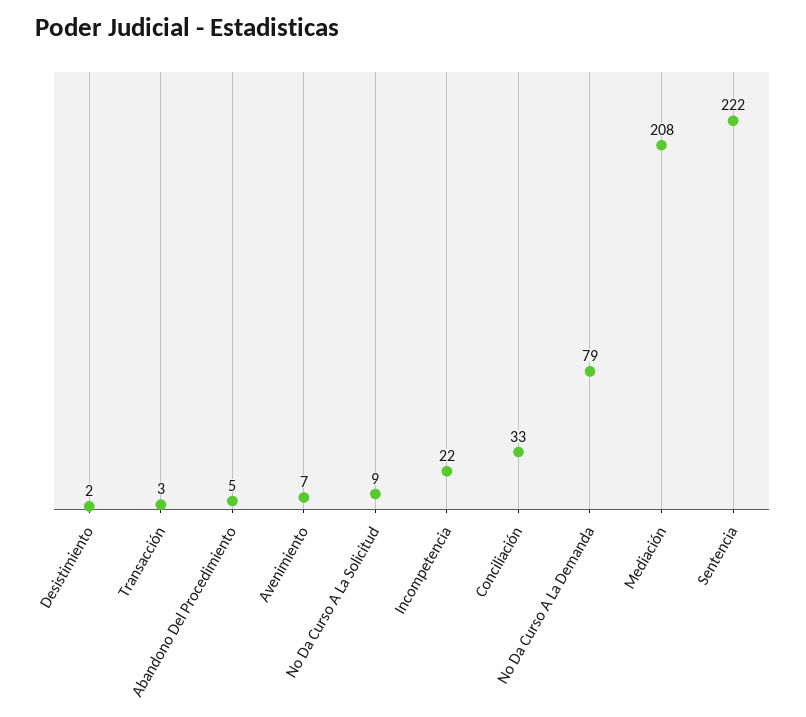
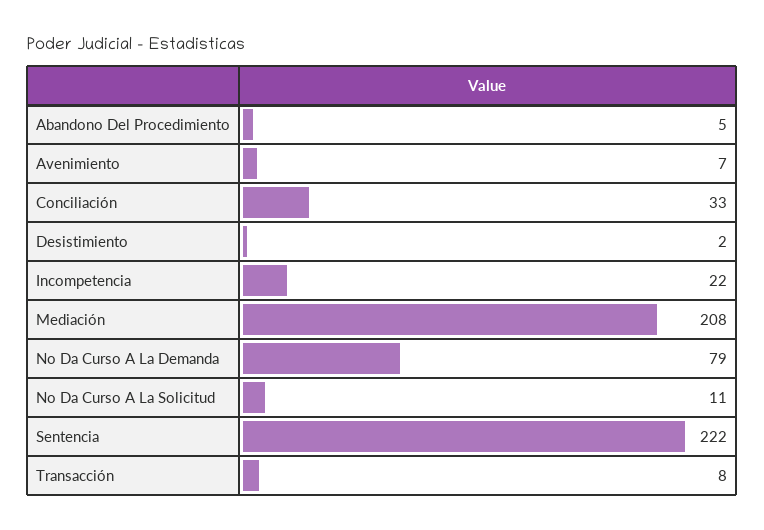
Transacción: 3 -> 8
No Da Curso A La Solicitud: 9 -> 11

